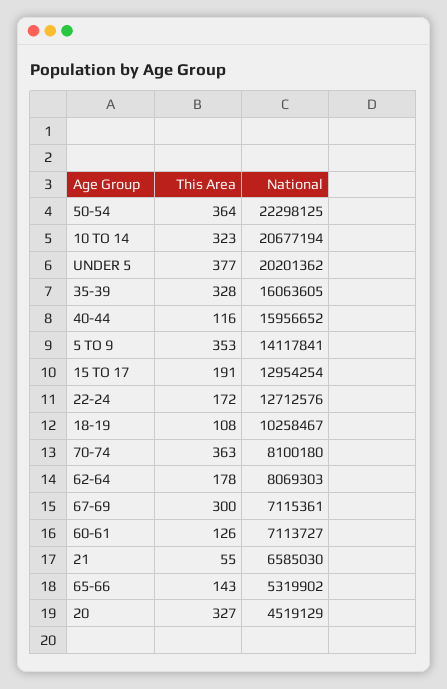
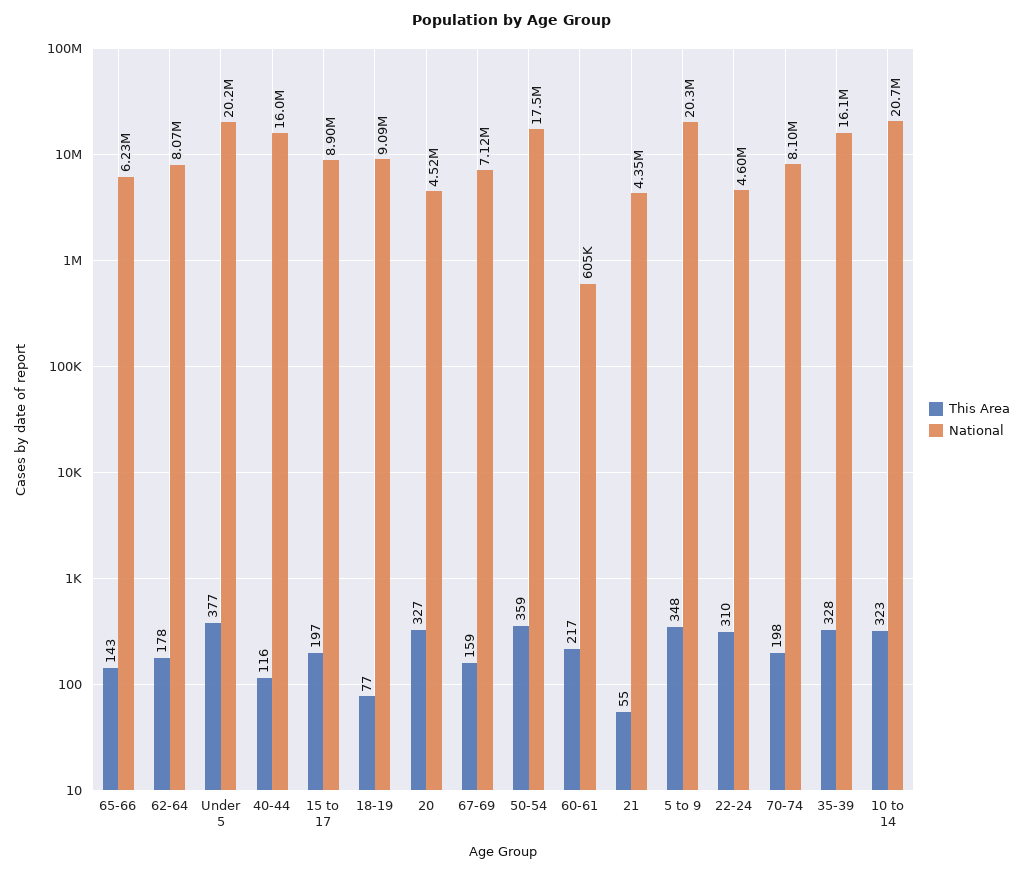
This Area, 50-54: 364 -> 359
National, 50-54: 22298125 -> 17500000
This Area, 5 TO 9: 353 -> 348
National, 5 TO 9: 14117841 -> 20300000
This Area, 15 TO 17: 191 -> 197
National, 15 TO 17: 12954254 -> 8900000
This Area, 22-24: 172 -> 310
National, 22-24: 12712576 -> 4600000
This Area, 18-19: 108 -> 77
National, 18-19: 10258467 -> 9090000
This Area, 70-74: 363 -> 198
This Area, 67-69: 300 -> 159
This Area, 60-61: 126 -> 217
National, 60-61: 7113727 -> 605000
National, 21: 6585030 -> 4350000
National, 65-66: 5319902 -> 6230000

